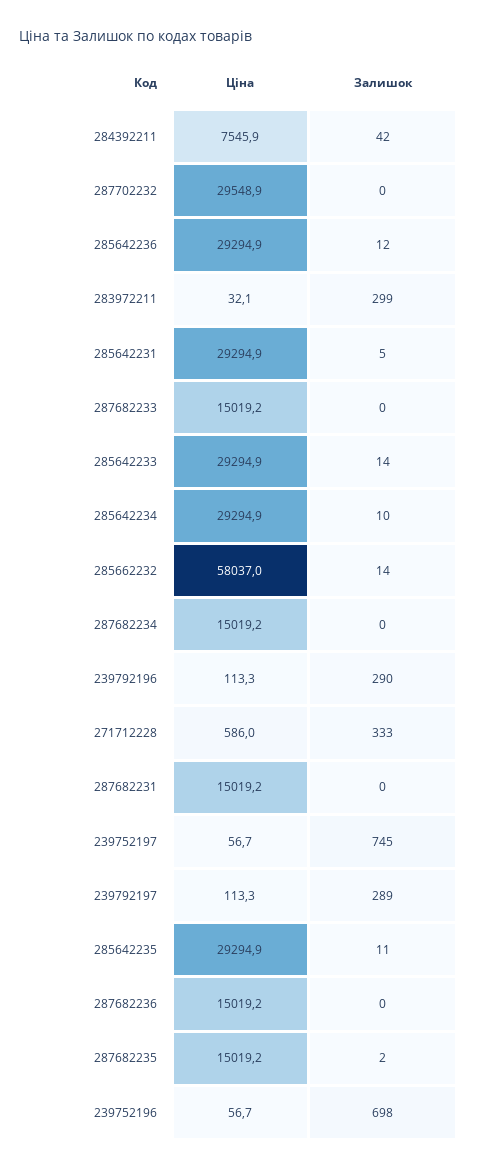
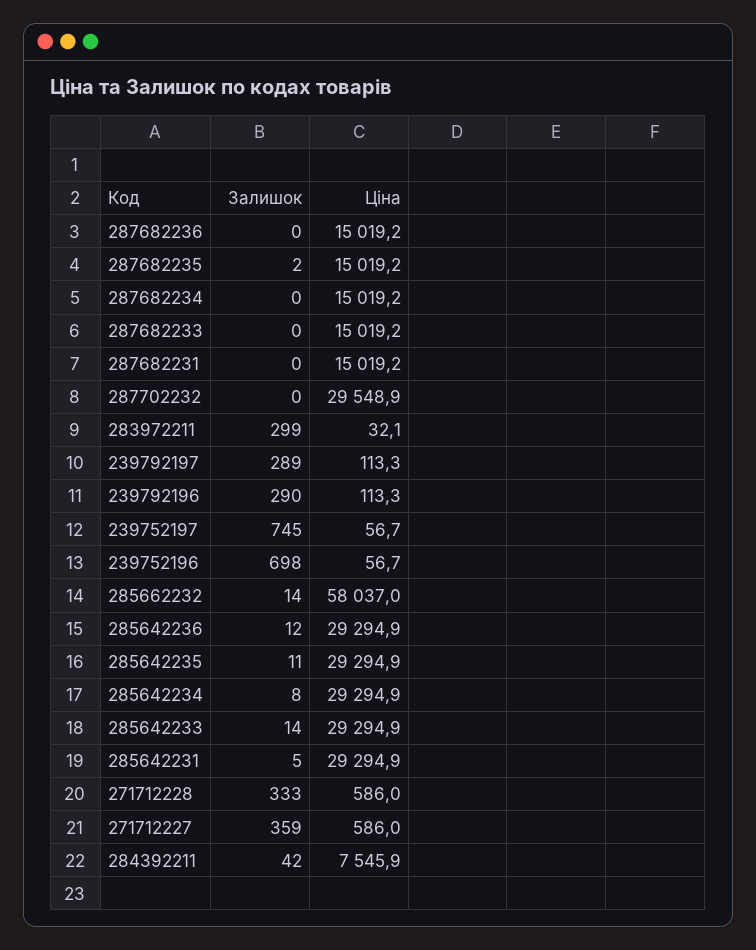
Залишок, 285642234: 10 -> 8
Залишок, 271712227: none -> 359
Ціна, 271712227: none -> 586

